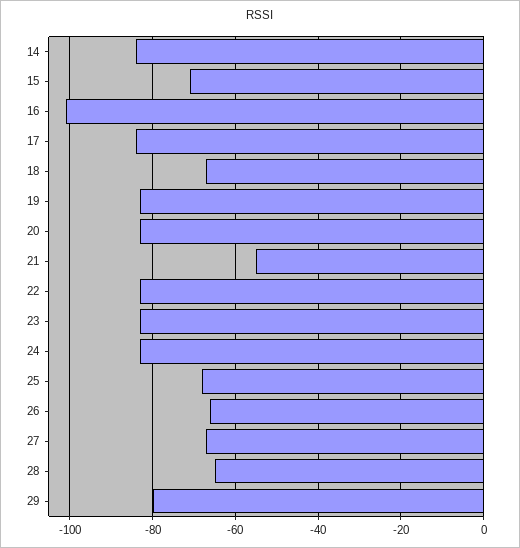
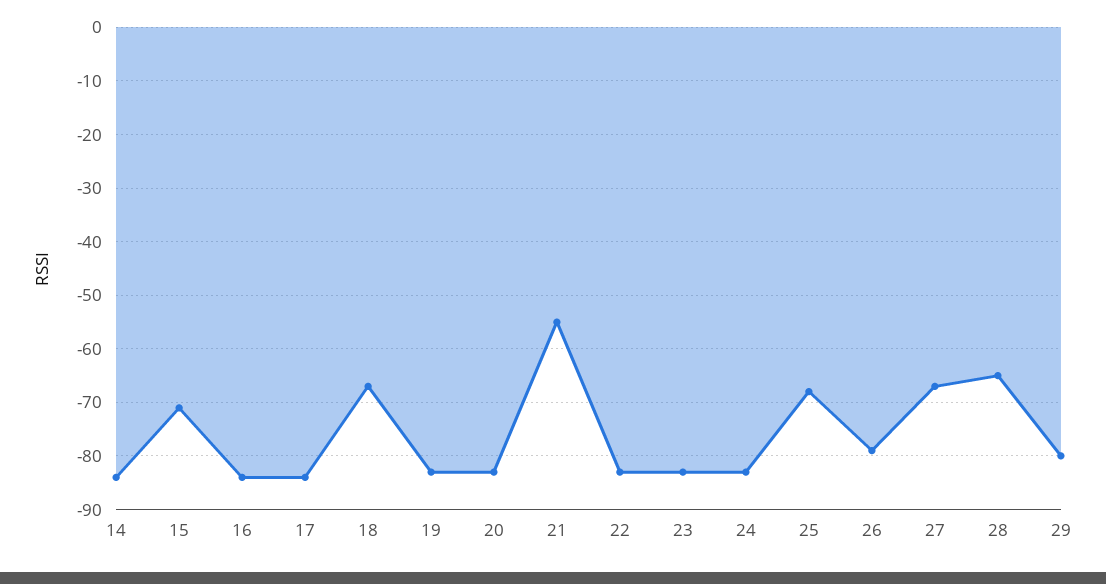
16: -100 -> -85
26: -65 -> -80

